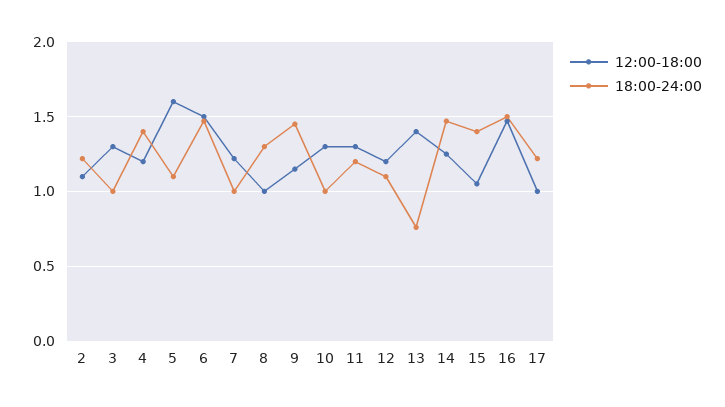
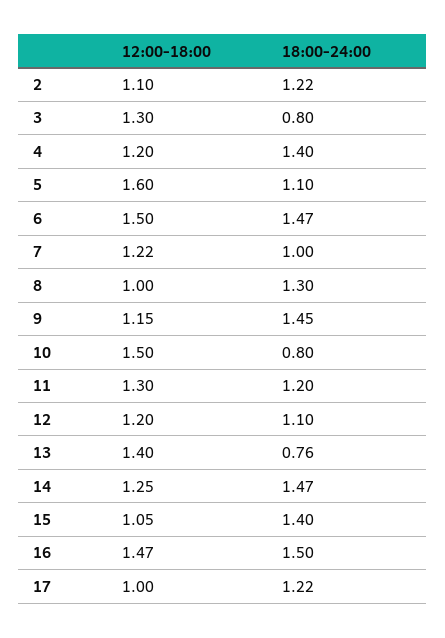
18:00-24:00, 3: 1 -> 0.8
12:00-18:00, 10: 1.3 -> 1.5
18:00-24:00, 10: 1 -> 0.8

